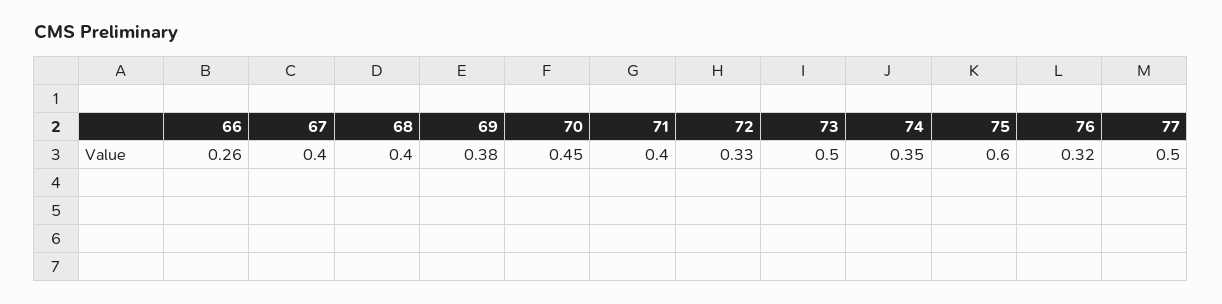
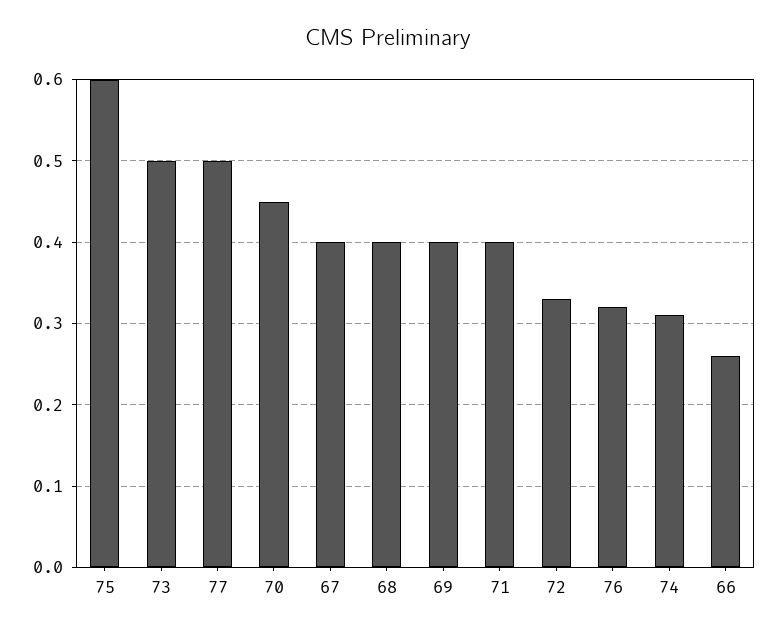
69: 0.38 -> 0.4
74: 0.35 -> 0.31

